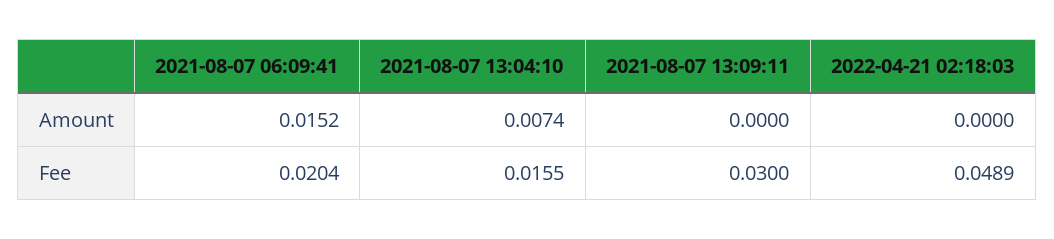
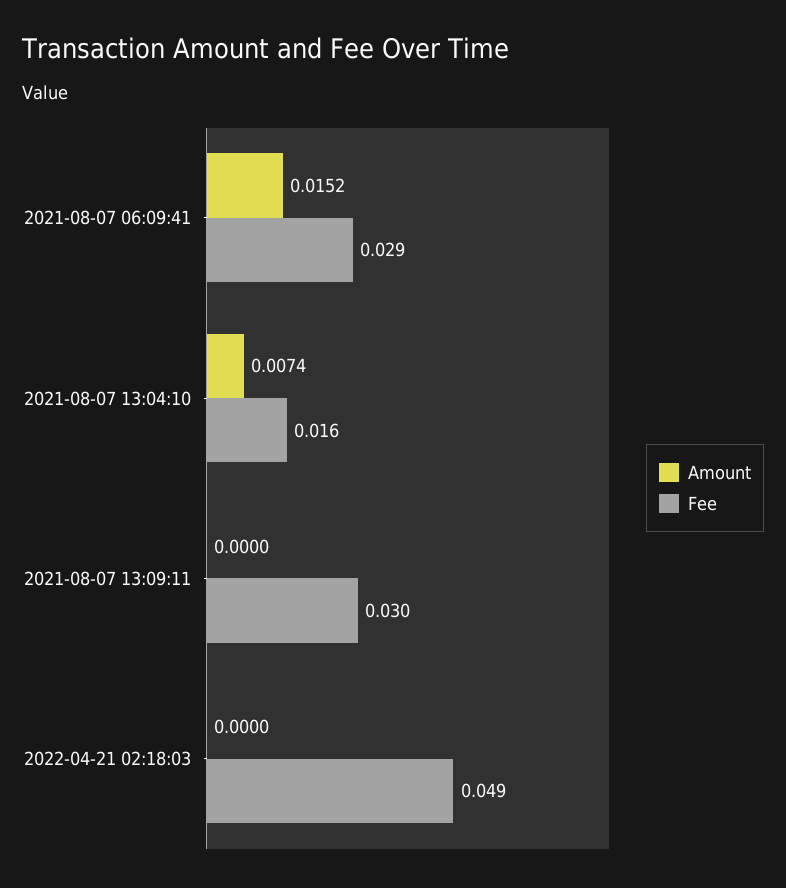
Fee, 2021-08-07 06:09:41: 0.0204 -> 0.029

